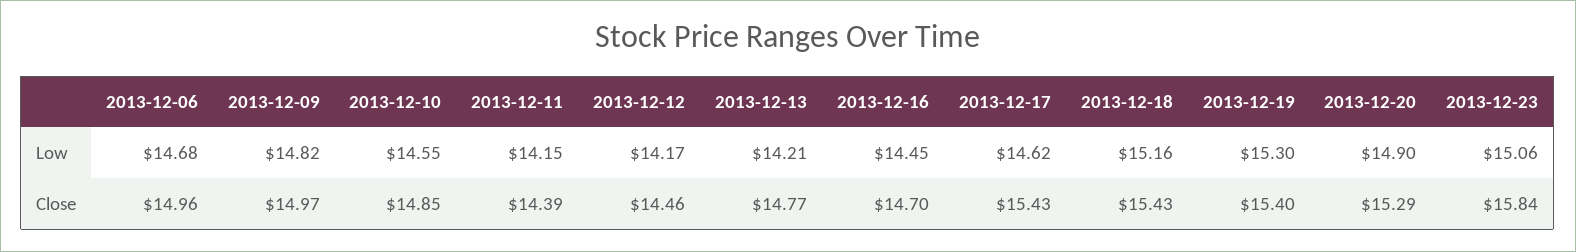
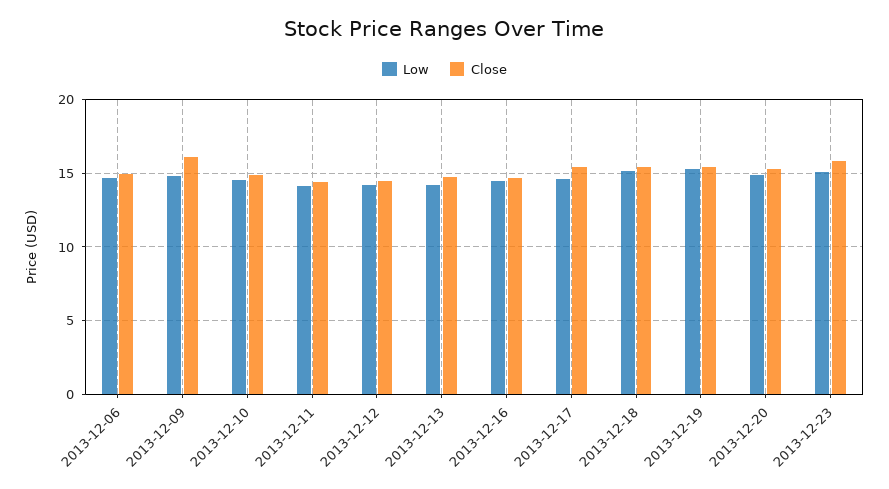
Close, 2013-12-09: 14.97 -> 16

